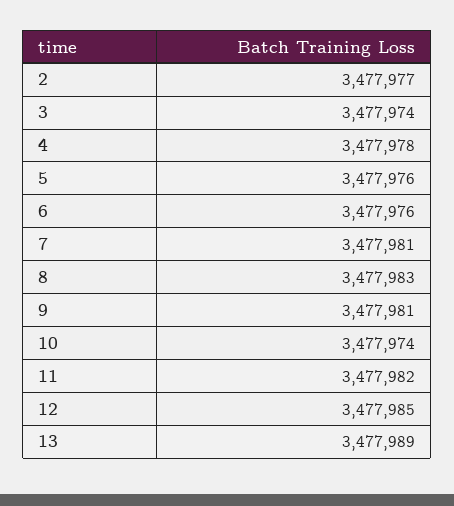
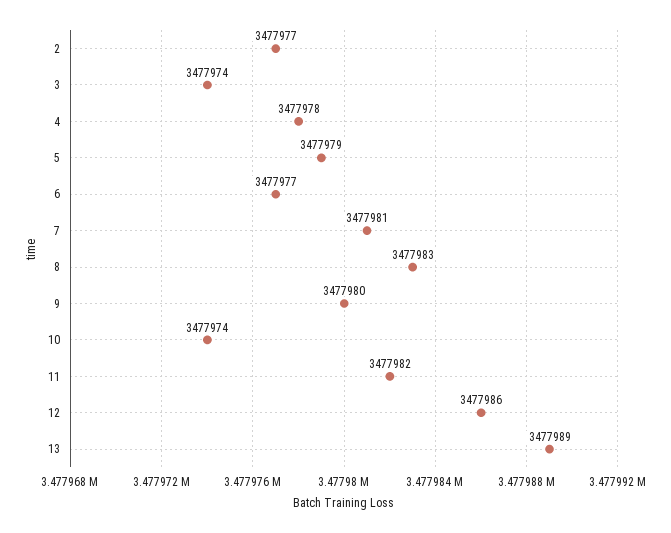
5: 3477976 -> 3477979
6: 3477976 -> 3477977
9: 3477981 -> 3477980
12: 3477985 -> 3477986

